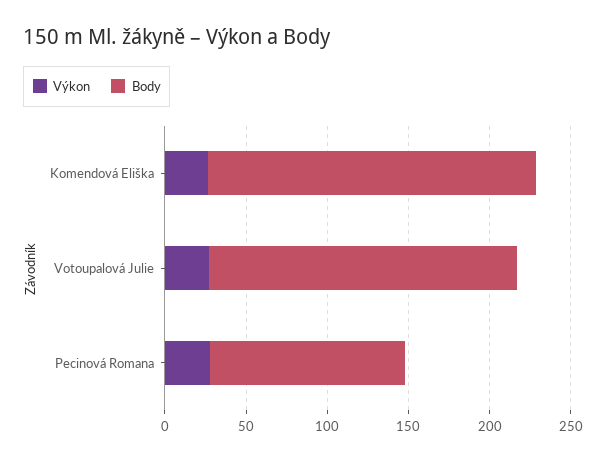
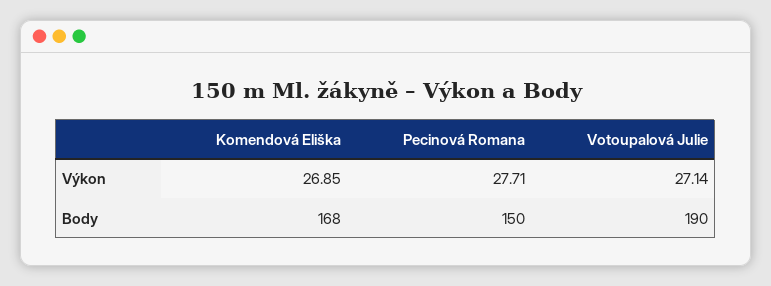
Body, Komendová Eliška: 200 -> 168
Body, Pecinová Romana: 120 -> 150

